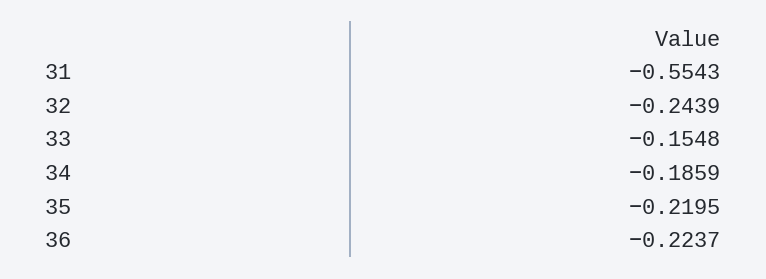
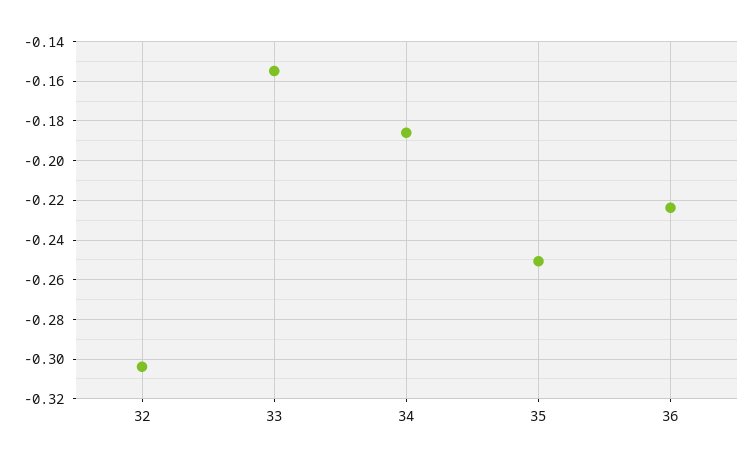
31: -0.5543 -> none
32: -0.2439 -> -0.305
35: -0.2195 -> -0.25

